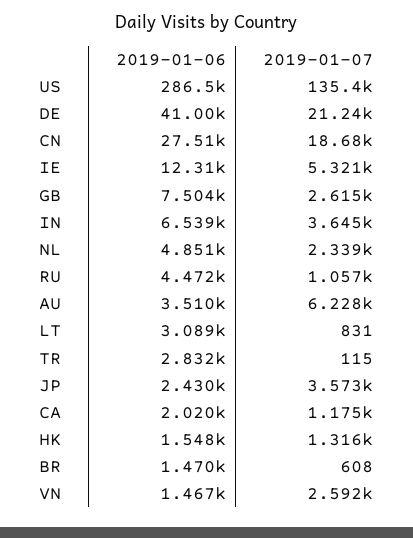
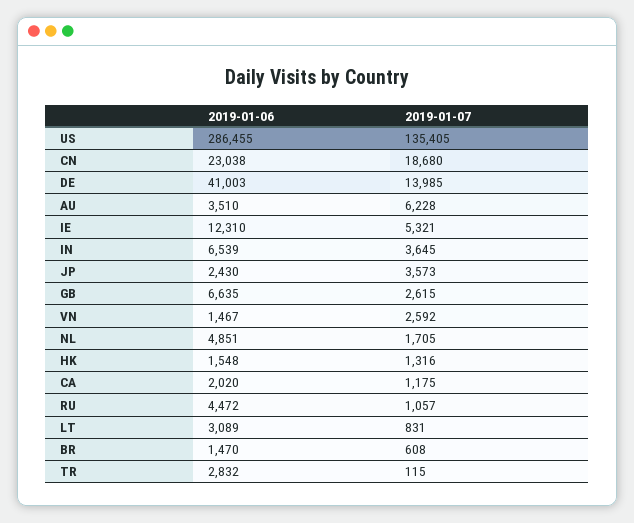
2019-01-07, DE: 21240 -> 13985
2019-01-06, CN: 27510 -> 23038
2019-01-06, GB: 7504 -> 6635
2019-01-07, NL: 2339 -> 1705

